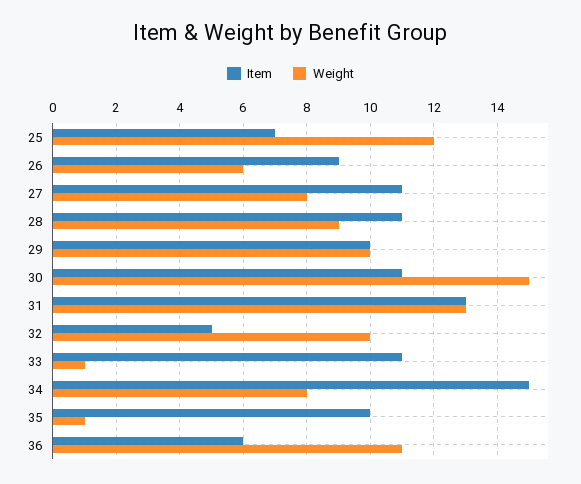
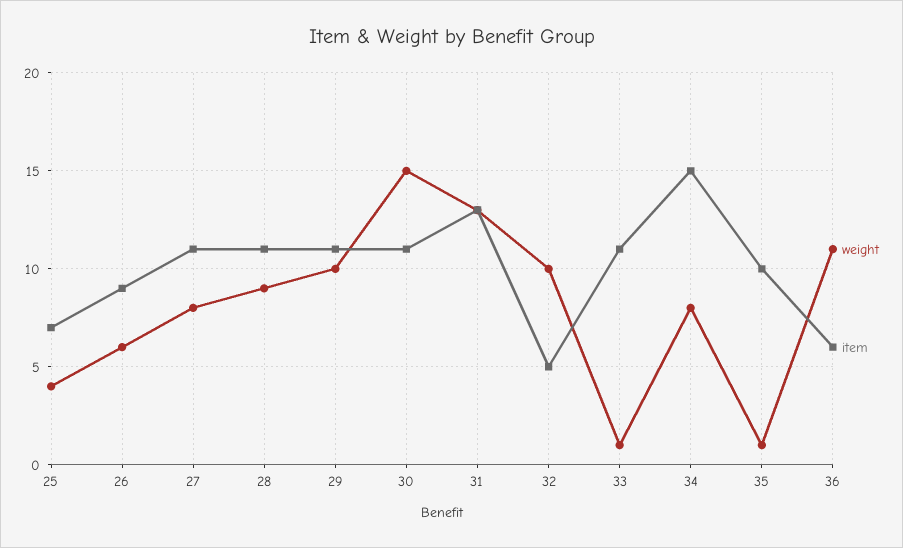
Weight, 25: 12 -> 4
Item, 29: 10 -> 11

